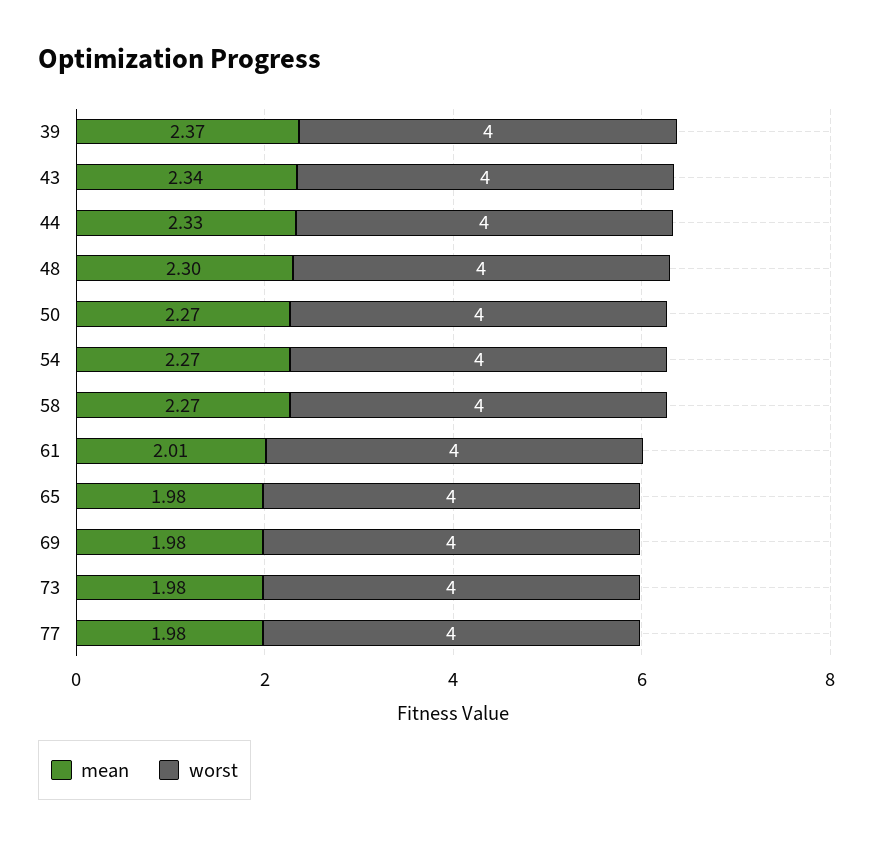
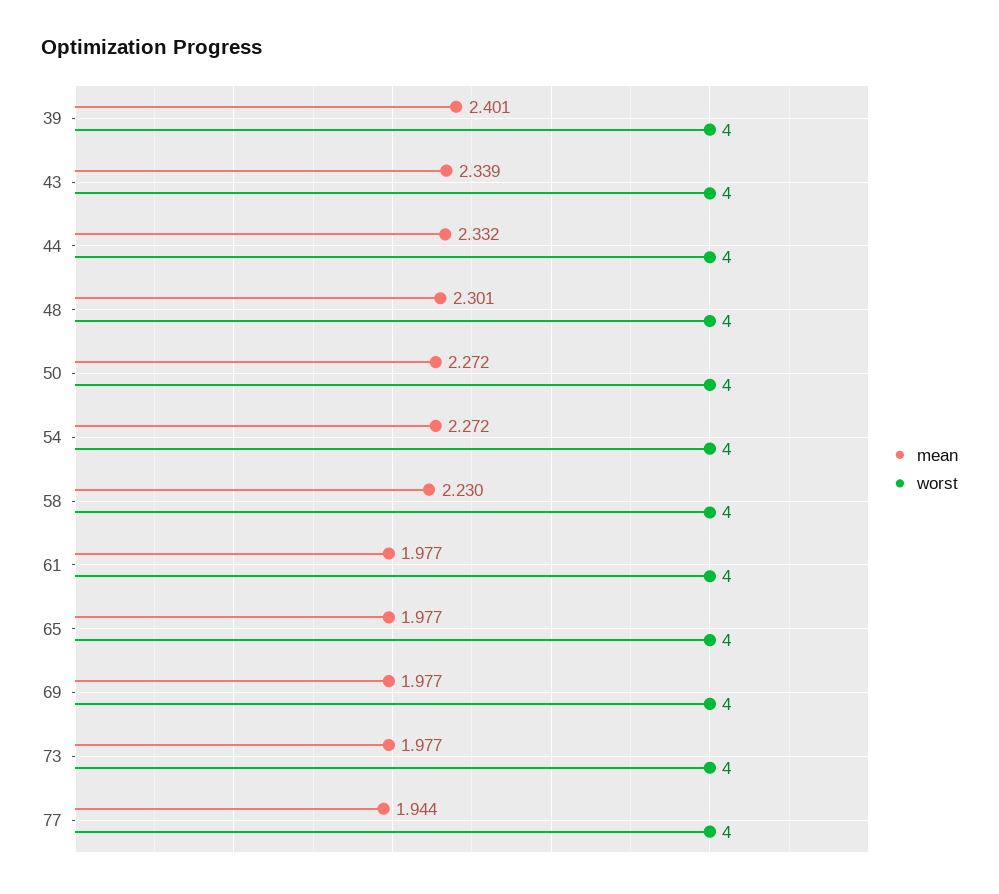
mean, 39: 2.37 -> 2.401
mean, 58: 2.27 -> 2.23
mean, 61: 2.01 -> 1.977
mean, 77: 1.98 -> 1.944

